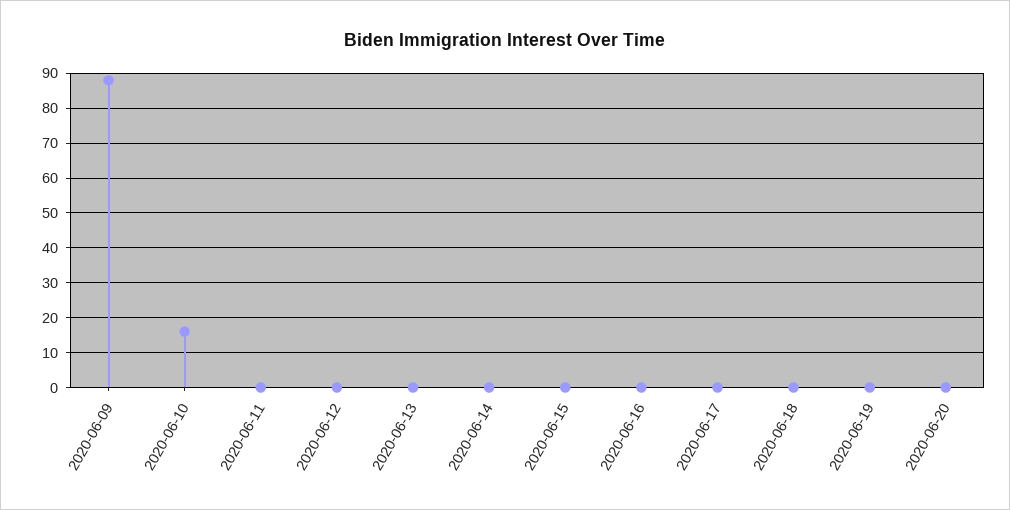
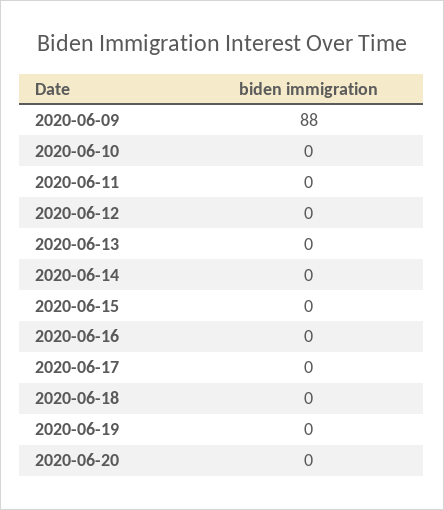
2020-06-10: 15 -> 0

